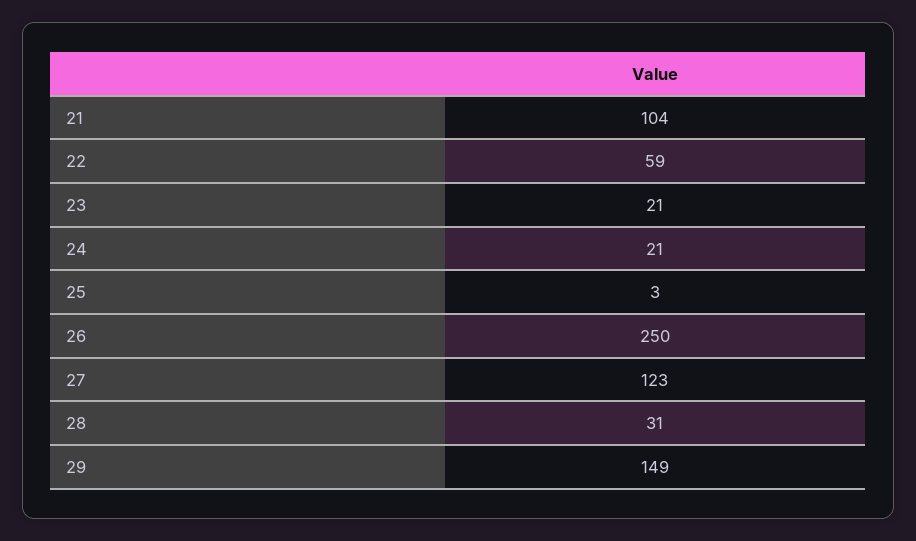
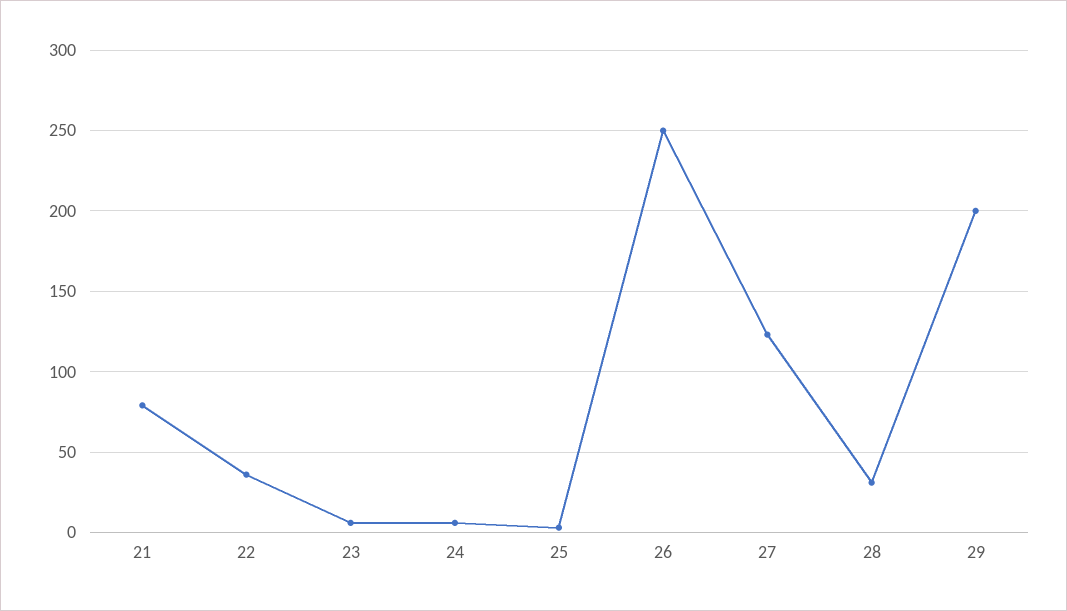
21: 104 -> 80
22: 59 -> 35
23: 21 -> 5
24: 21 -> 5
29: 149 -> 200

